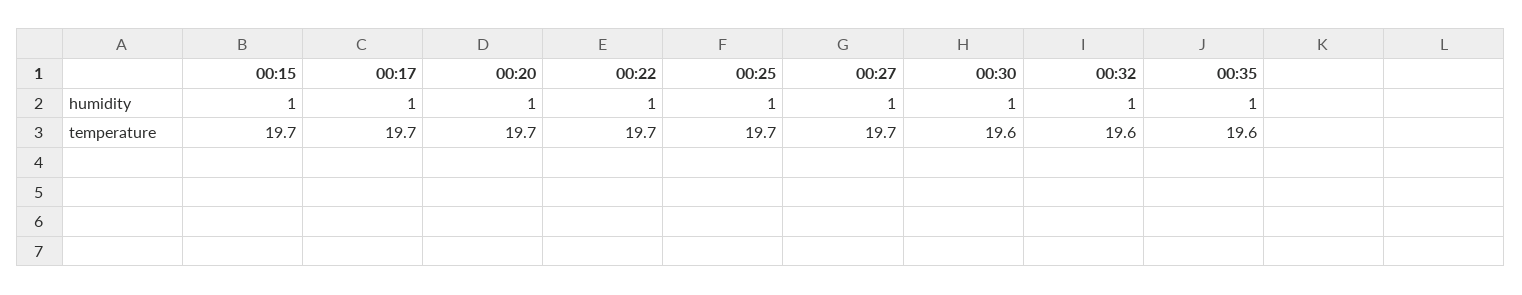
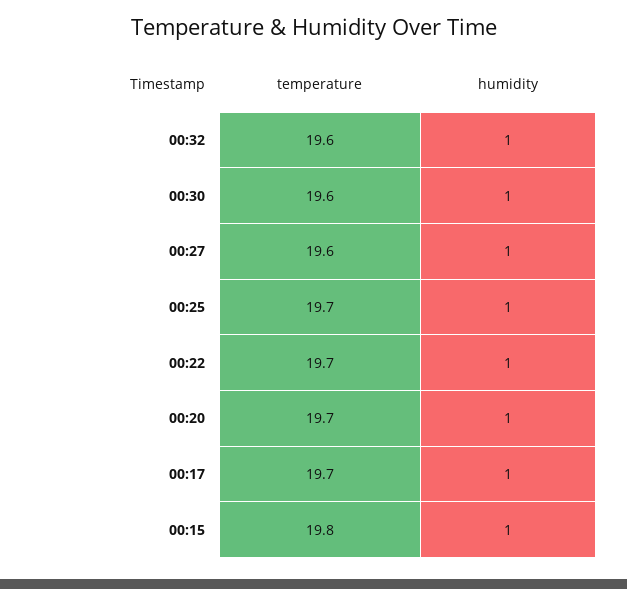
00:35, humidity: 1 -> none
00:15, temperature: 19.7 -> 19.8
00:27, temperature: 19.7 -> 19.6
00:35, temperature: 19.6 -> none

